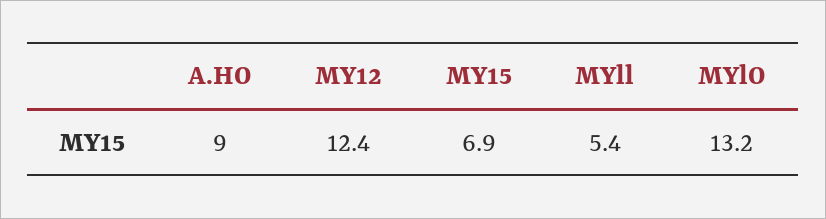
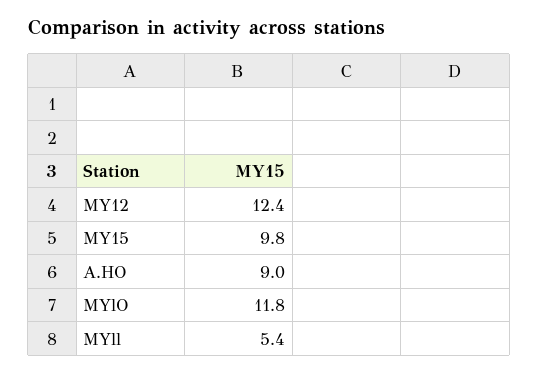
MY15: 6.9 -> 9.8
MYlO: 13.2 -> 11.8

